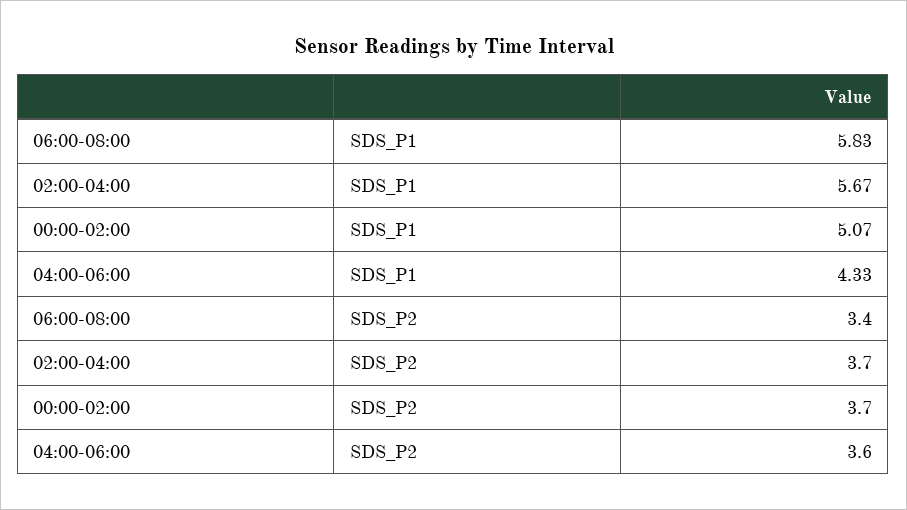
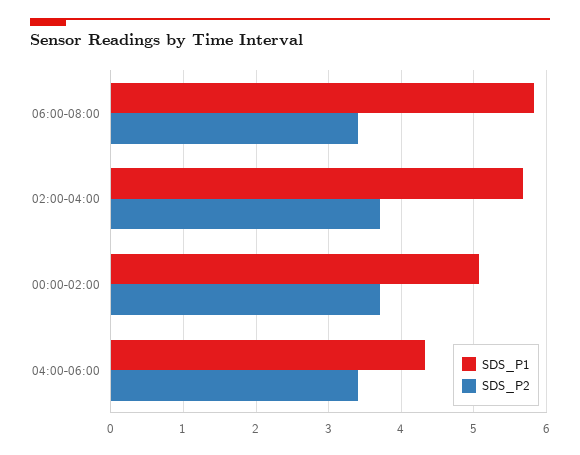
SDS_P2, 04:00-06:00: 3.6 -> 3.4

